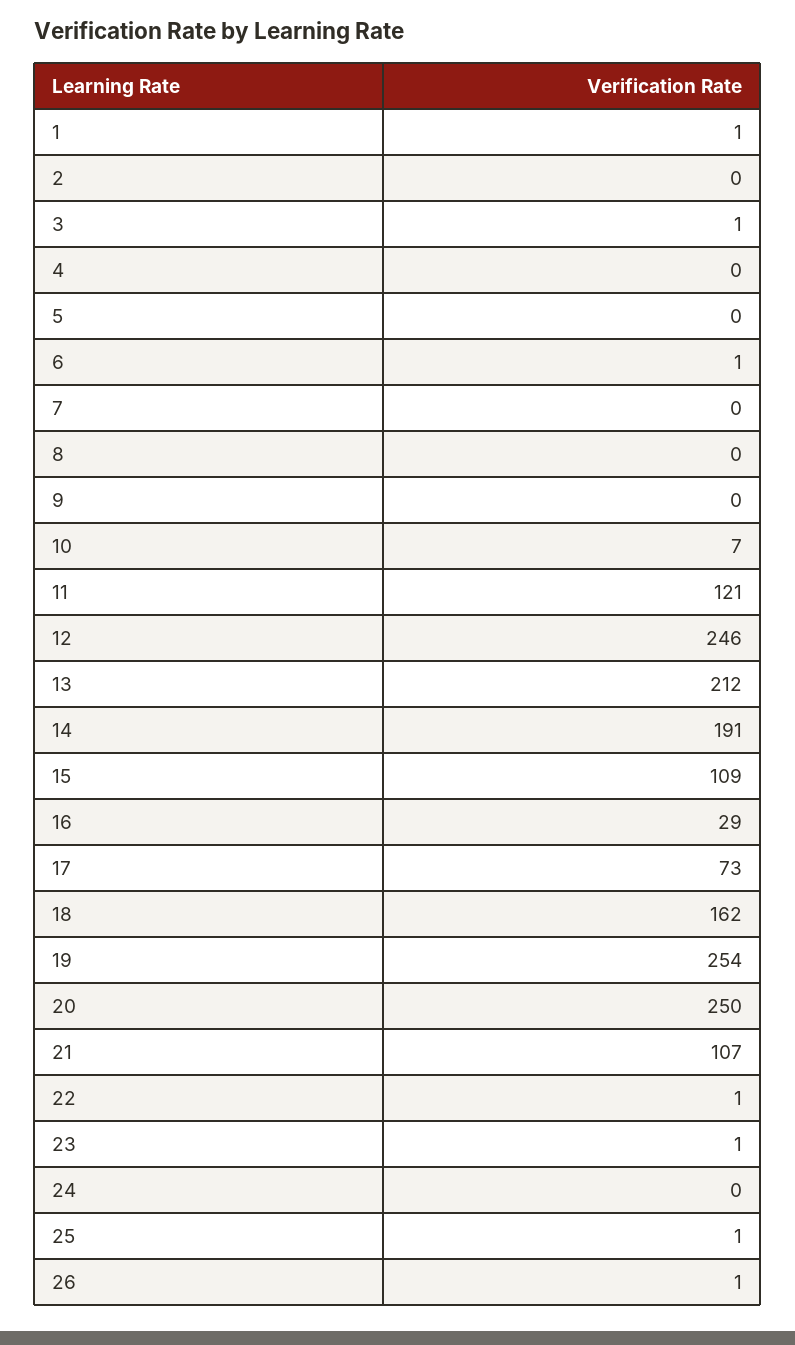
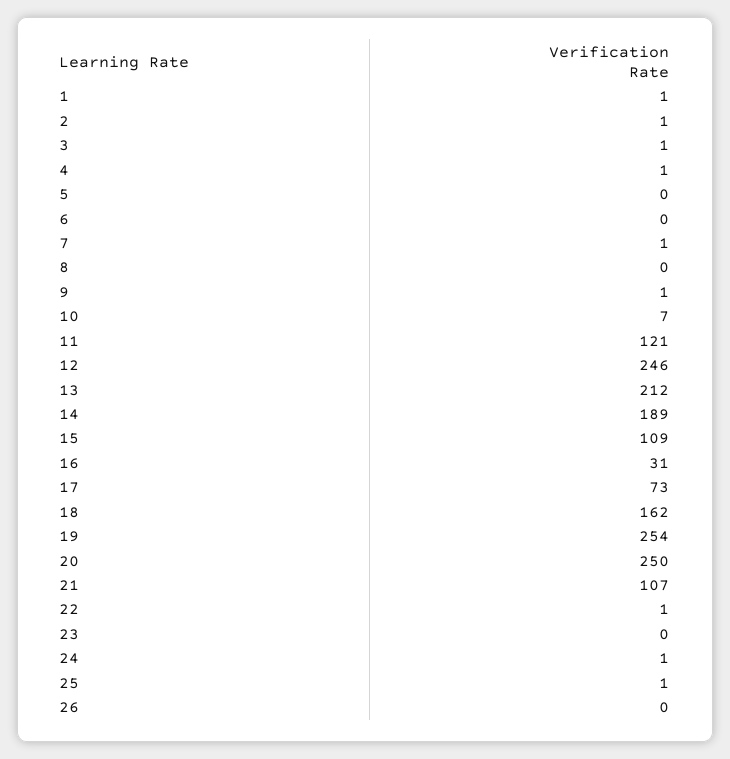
2: 0 -> 1
4: 0 -> 1
6: 1 -> 0
7: 0 -> 1
9: 0 -> 1
14: 191 -> 189
16: 29 -> 31
23: 1 -> 0
24: 0 -> 1
26: 1 -> 0

